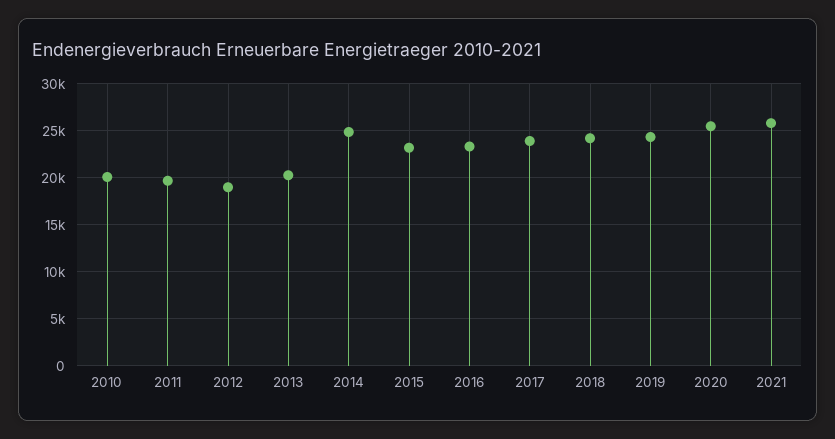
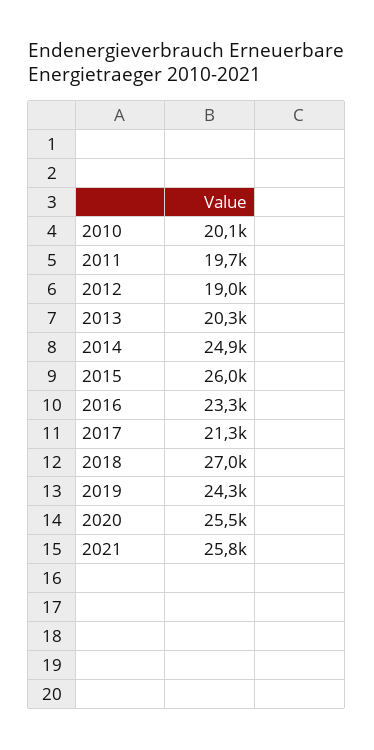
2015: 23000 -> 26000
2017: 24000 -> 21300
2018: 24000 -> 27000

